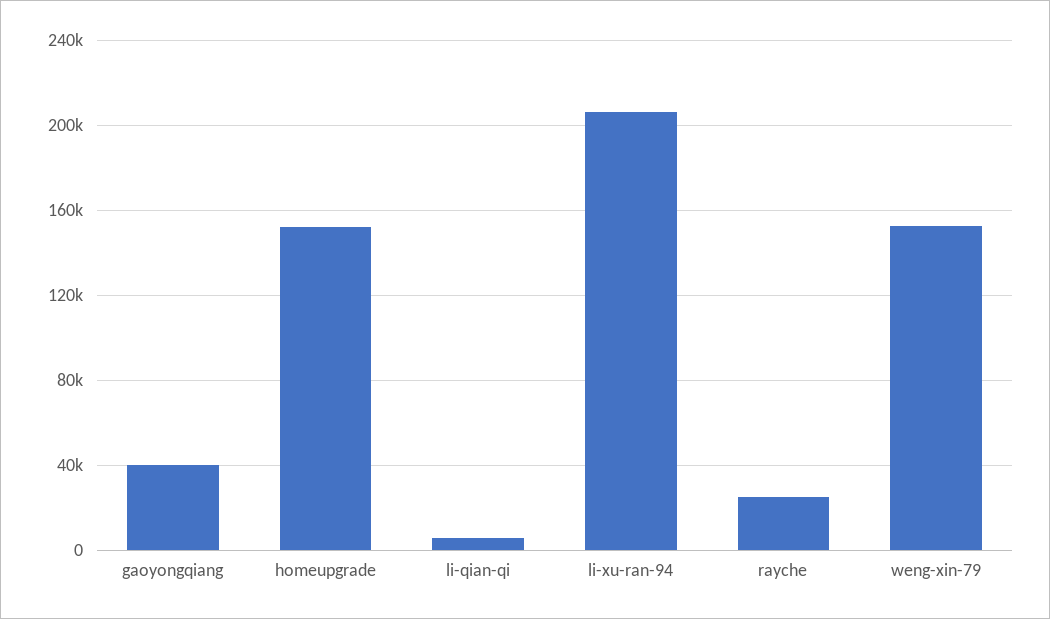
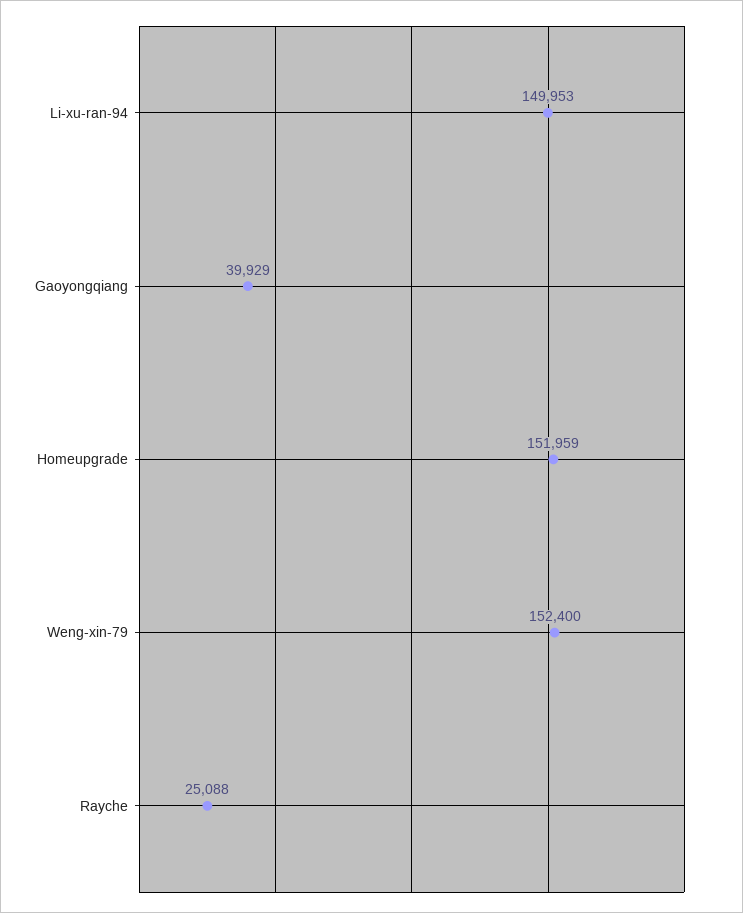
li-qian-qi: 5000 -> none
li-xu-ran-94: 205000 -> 149953

